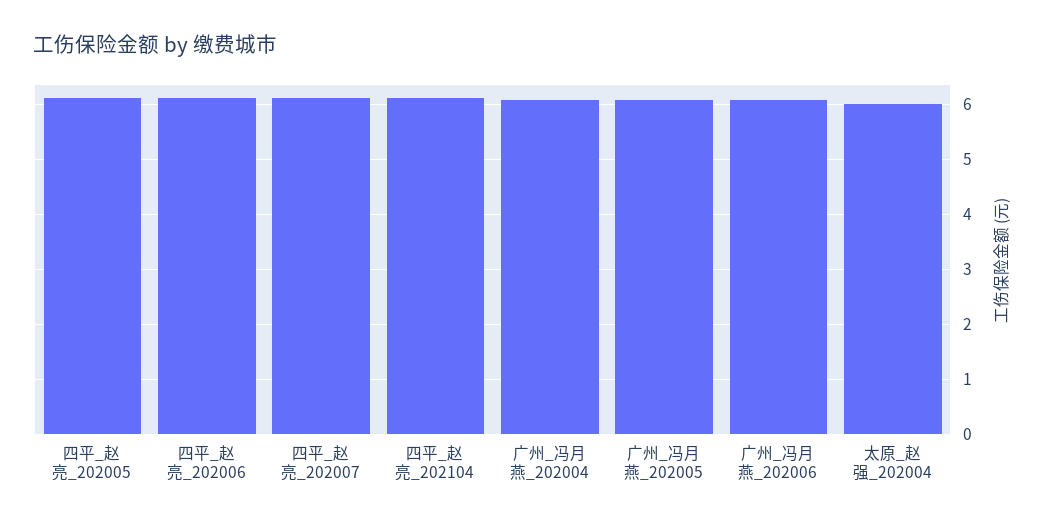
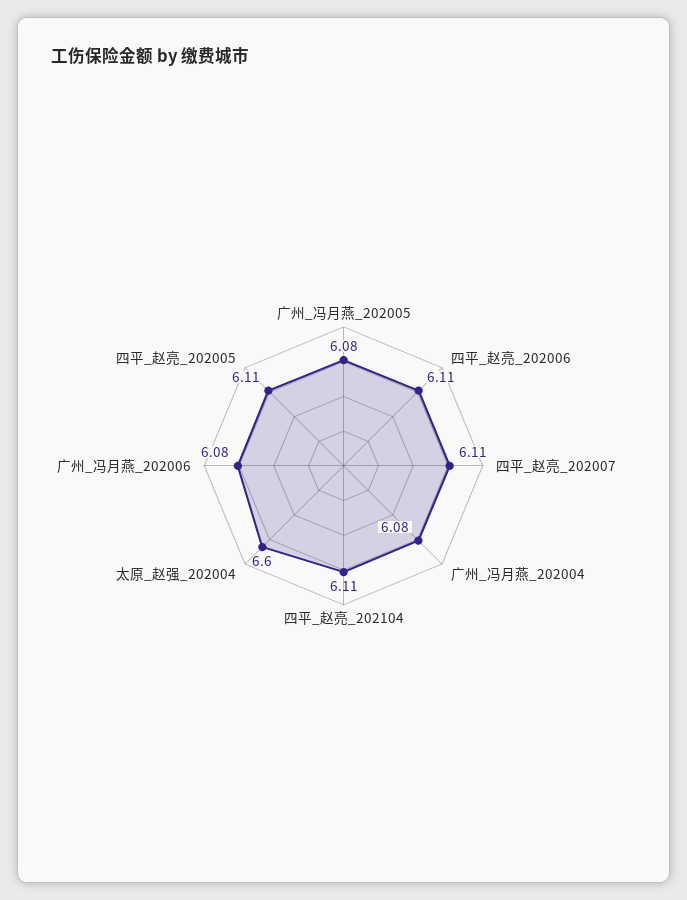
太原_赵强_202004: 6 -> 6.6

